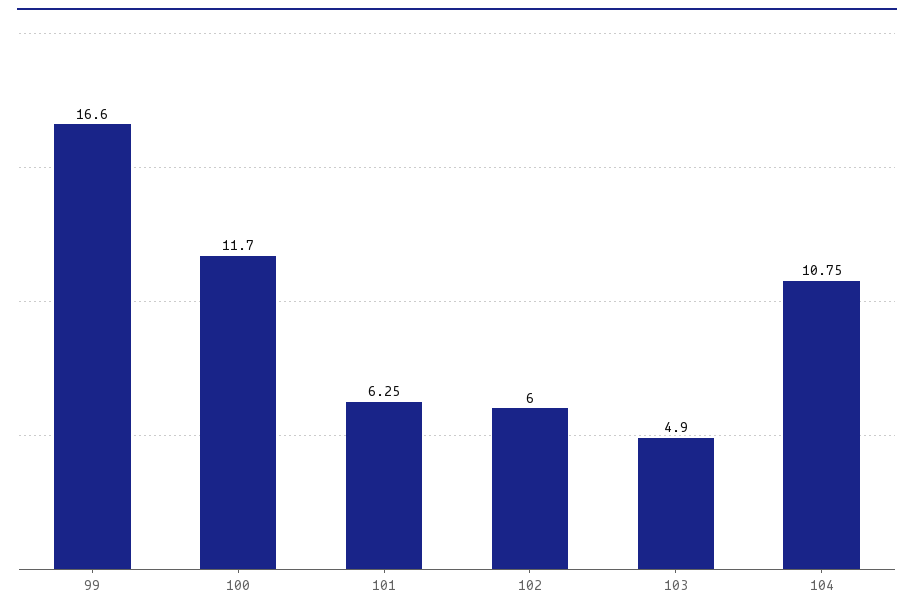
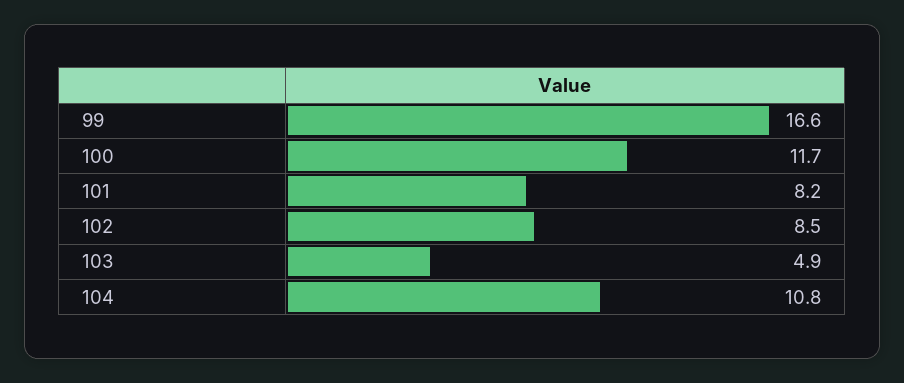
101: 6.25 -> 8.2
102: 6 -> 8.5

